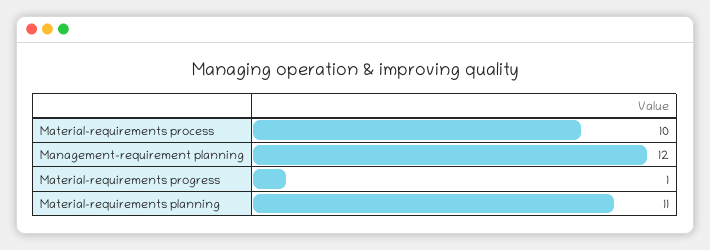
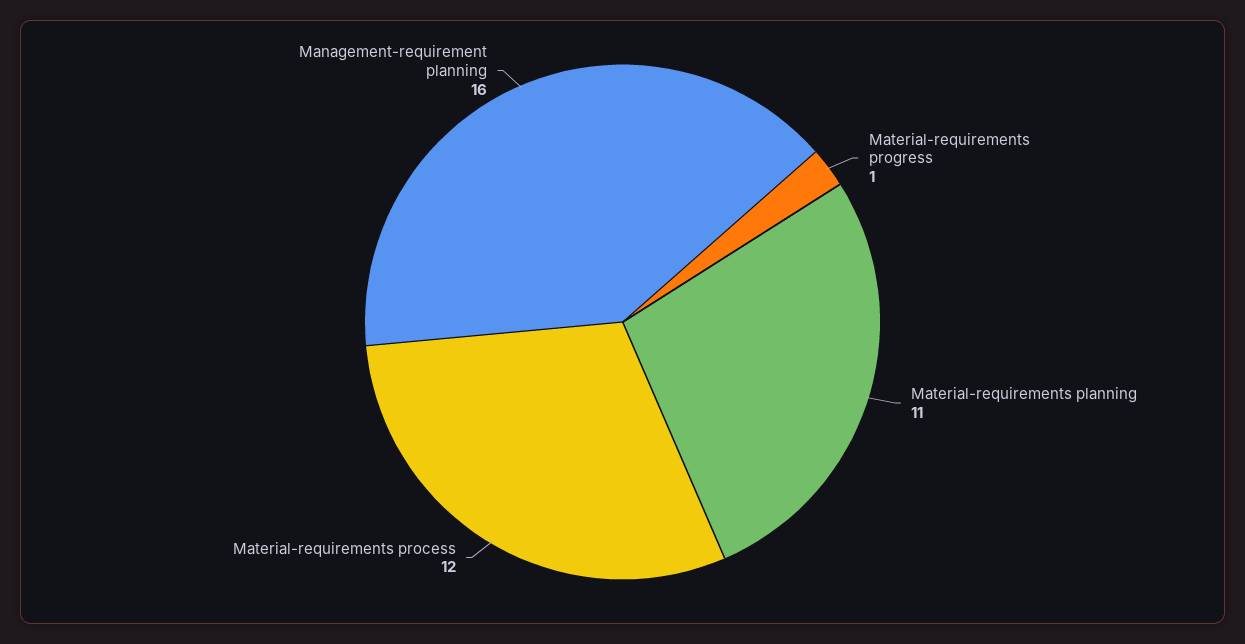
Material-requirements process: 10 -> 12
Management-requirement planning: 12 -> 16

